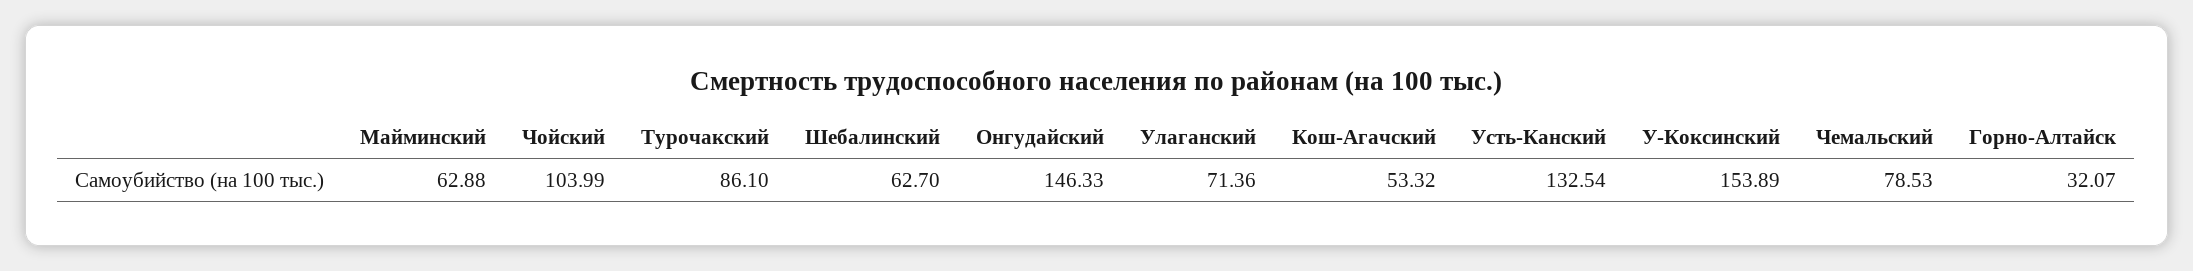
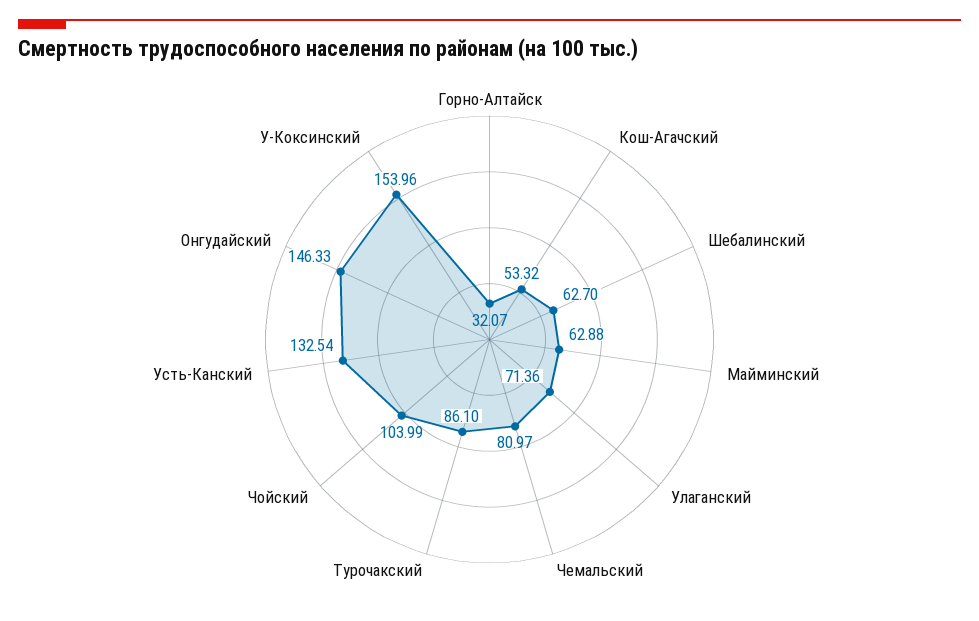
У-Коксинский: 153.89 -> 153.96
Чемальский: 78.53 -> 80.97

